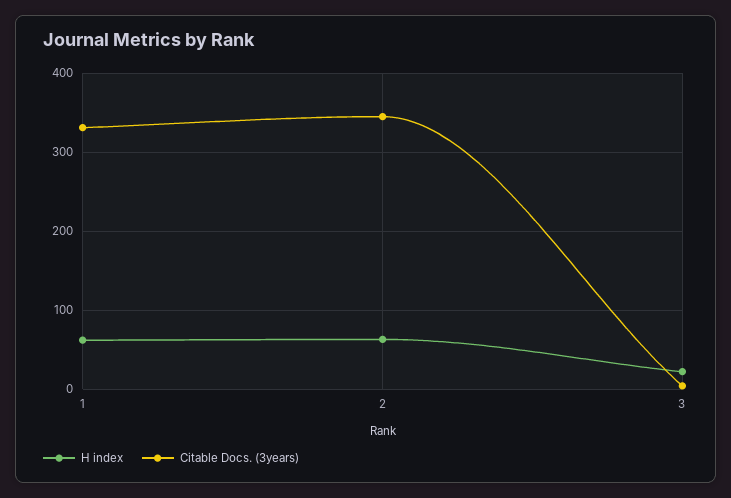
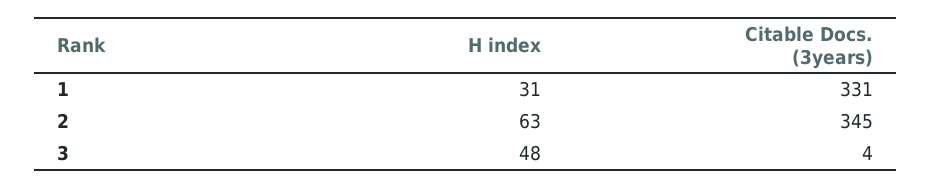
H index, 1: 60 -> 31
H index, 3: 20 -> 48

